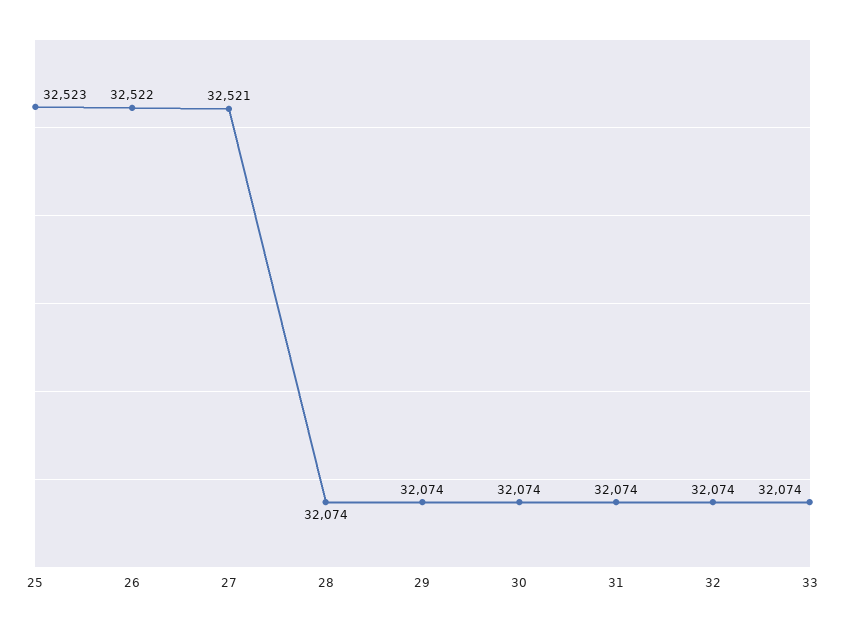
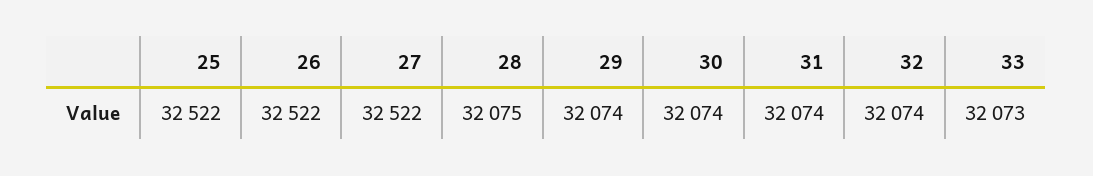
25: 32523 -> 32522
27: 32521 -> 32522
28: 32074 -> 32075
33: 32074 -> 32073

